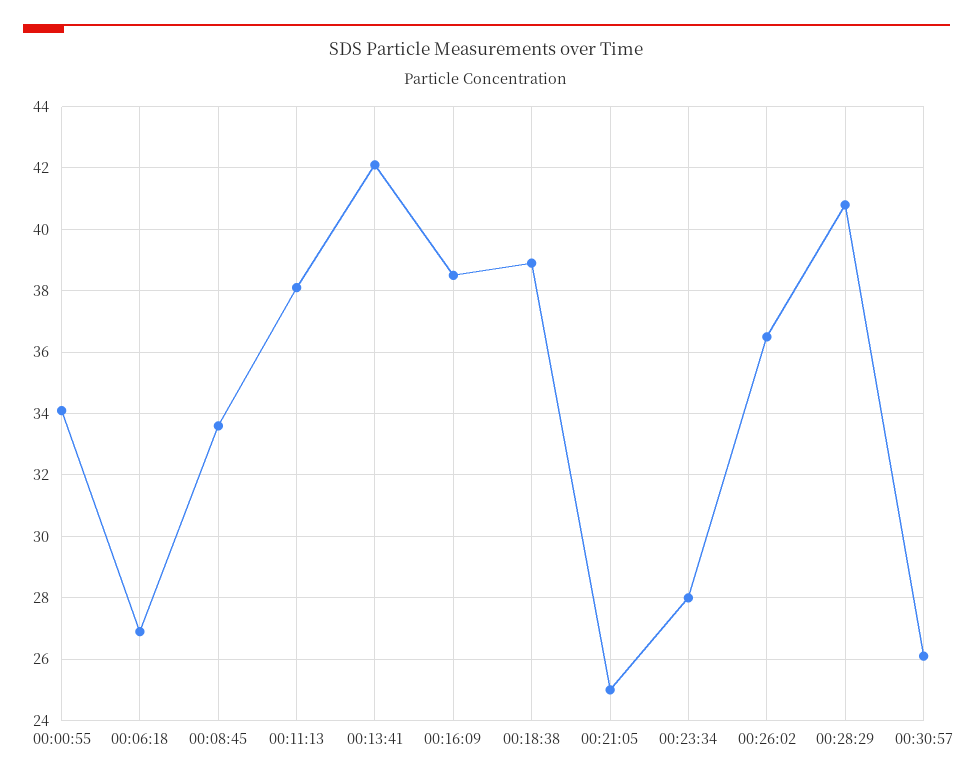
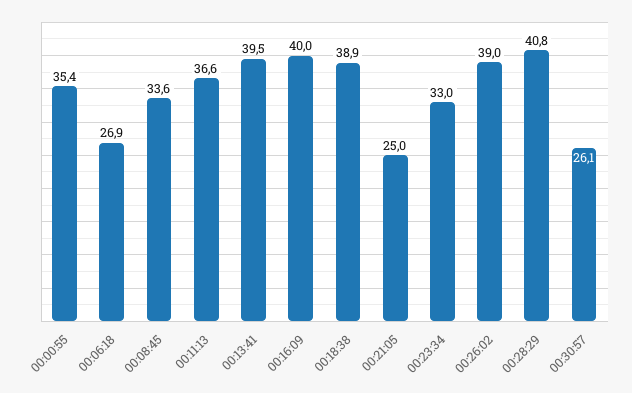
00:00:55: 34 -> 35.4
00:11:13: 38 -> 36.6
00:13:41: 42 -> 39.5
00:16:09: 38.5 -> 40
00:23:34: 28 -> 33
00:26:02: 36.5 -> 39

